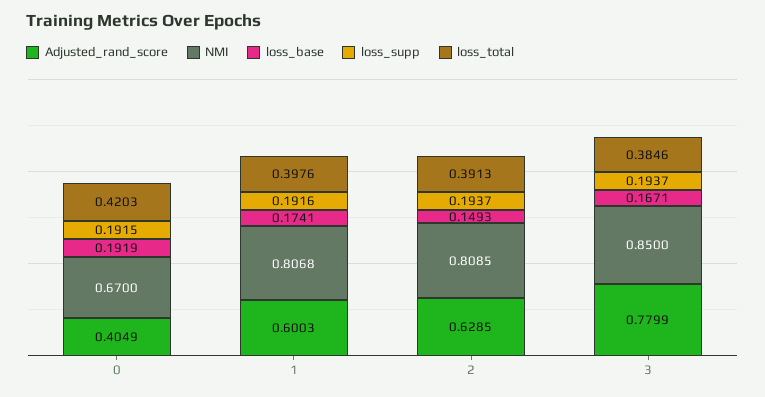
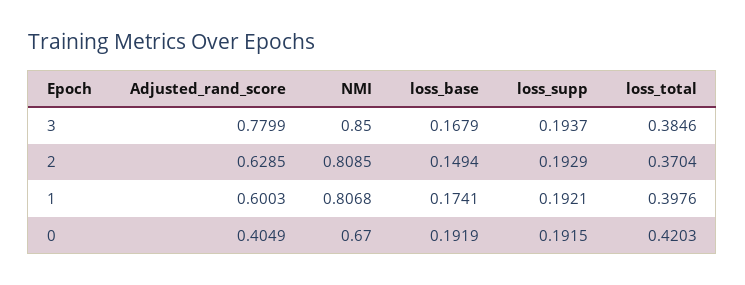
loss_supp, 1: 0.1916 -> 0.1921
loss_base, 2: 0.1493 -> 0.1494
loss_supp, 2: 0.1937 -> 0.1929
loss_total, 2: 0.3913 -> 0.3704
loss_base, 3: 0.1671 -> 0.1679

